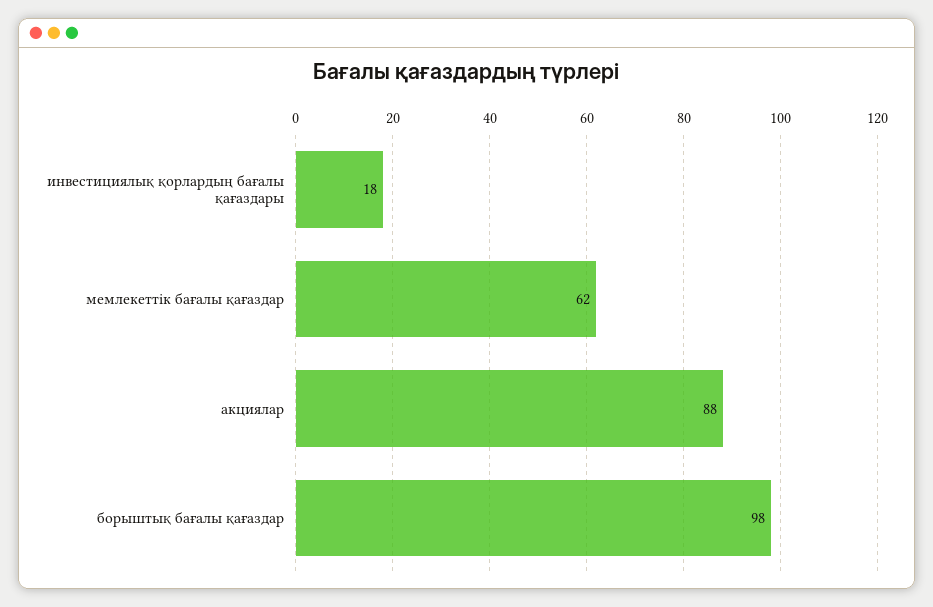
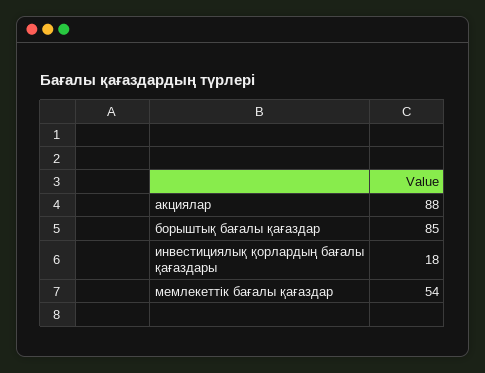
мемлекеттік бағалы қағаздар: 62 -> 54
борыштық бағалы қағаздар: 98 -> 85

